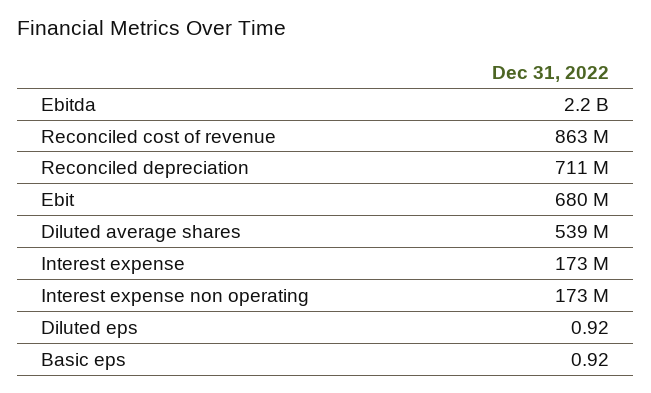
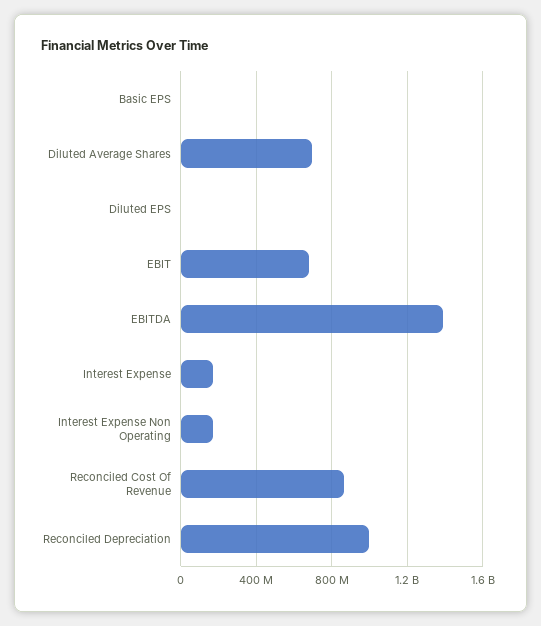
Ebitda: 2200000000 -> 1400000000
Reconciled depreciation: 711000000 -> 1000000000
Diluted average shares: 539000000 -> 700000000

